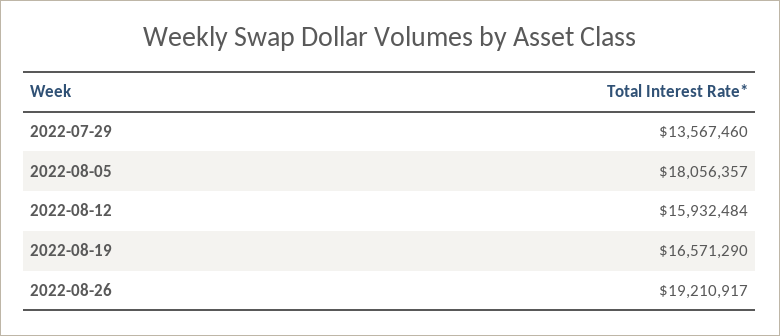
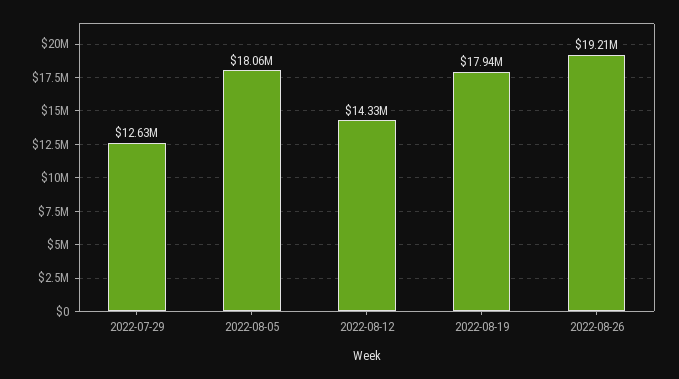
2022-07-29: 13567460 -> 12630000
2022-08-12: 15932484 -> 14330000
2022-08-19: 16571290 -> 17940000

